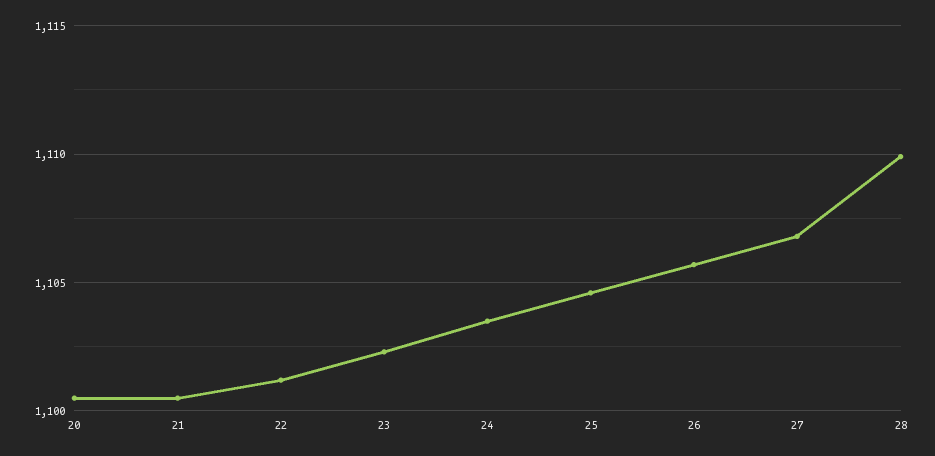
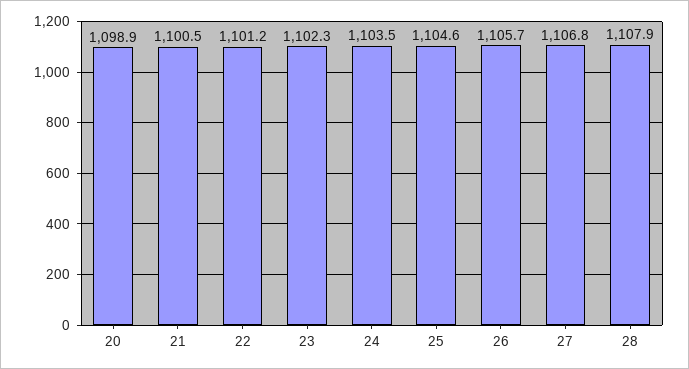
20: 1100.5 -> 1098.9
28: 1110 -> 1107.9

